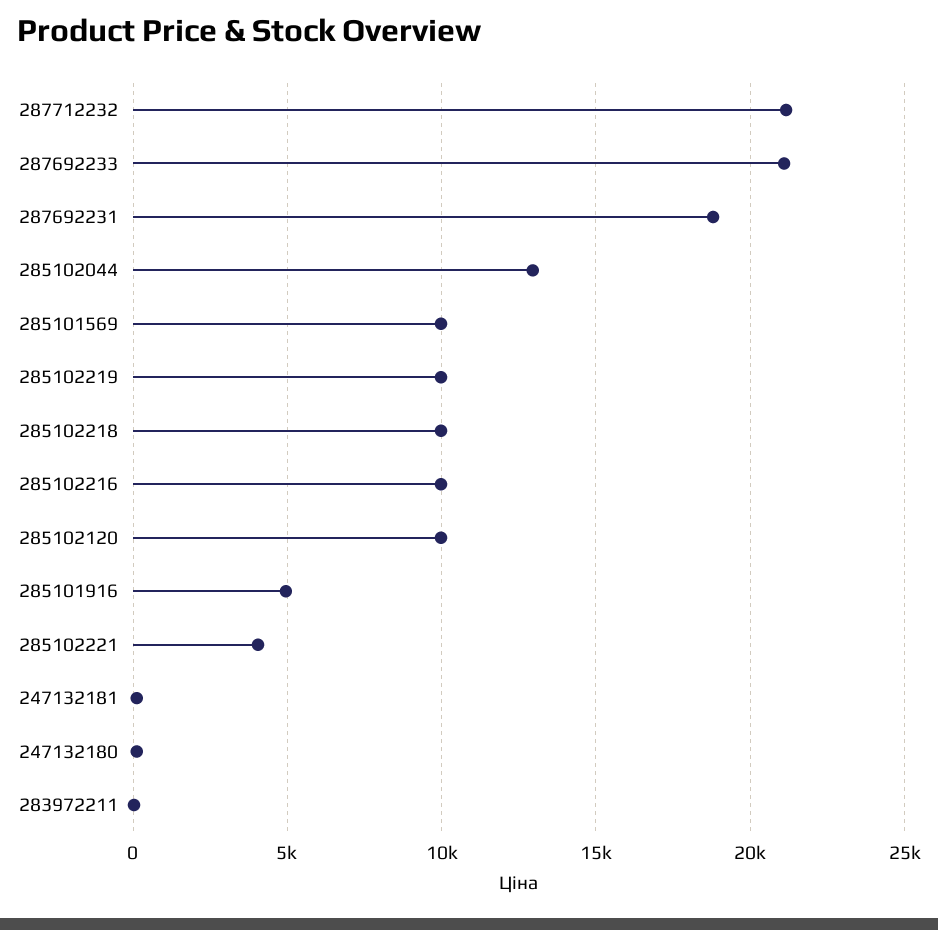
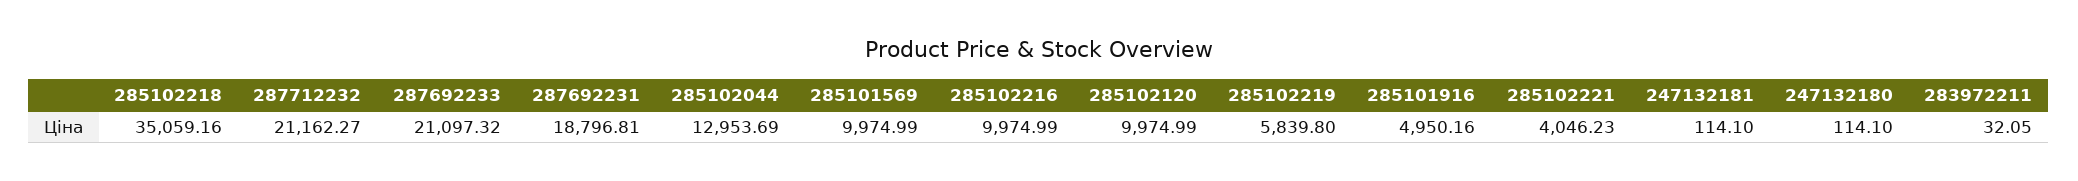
285102219: 10000 -> 5839.8
285102218: 10000 -> 35059.16

